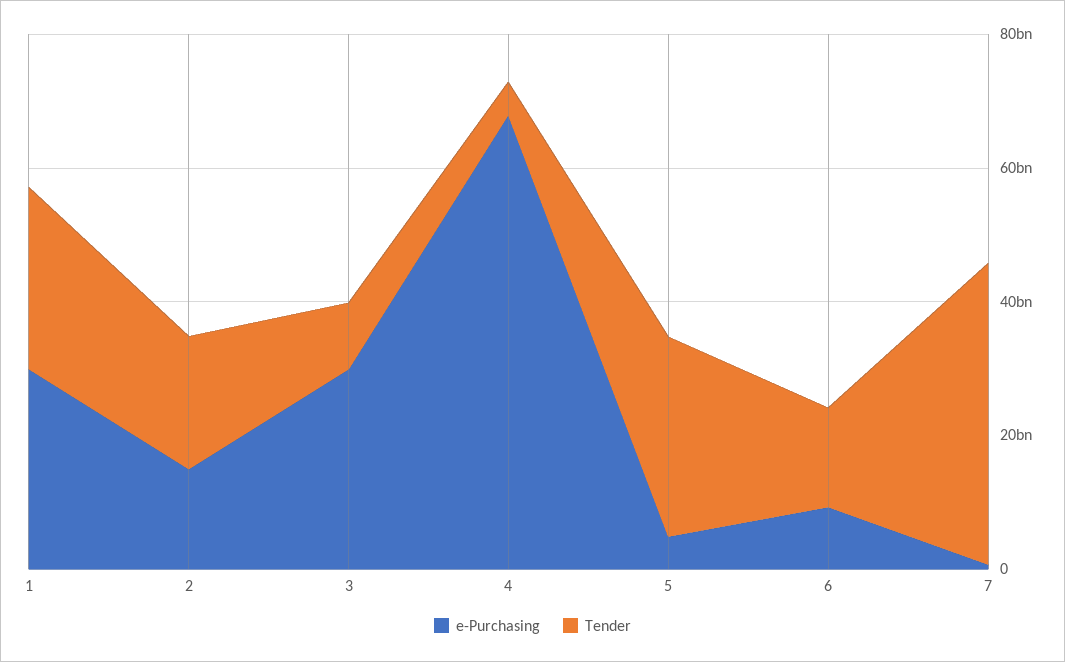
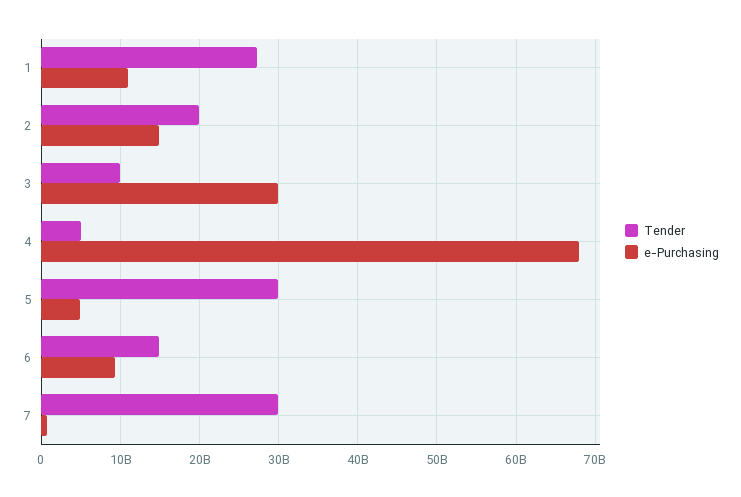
e-Purchasing, 1: 30000000000 -> 11000000000
Tender, 7: 45000000000 -> 30000000000

